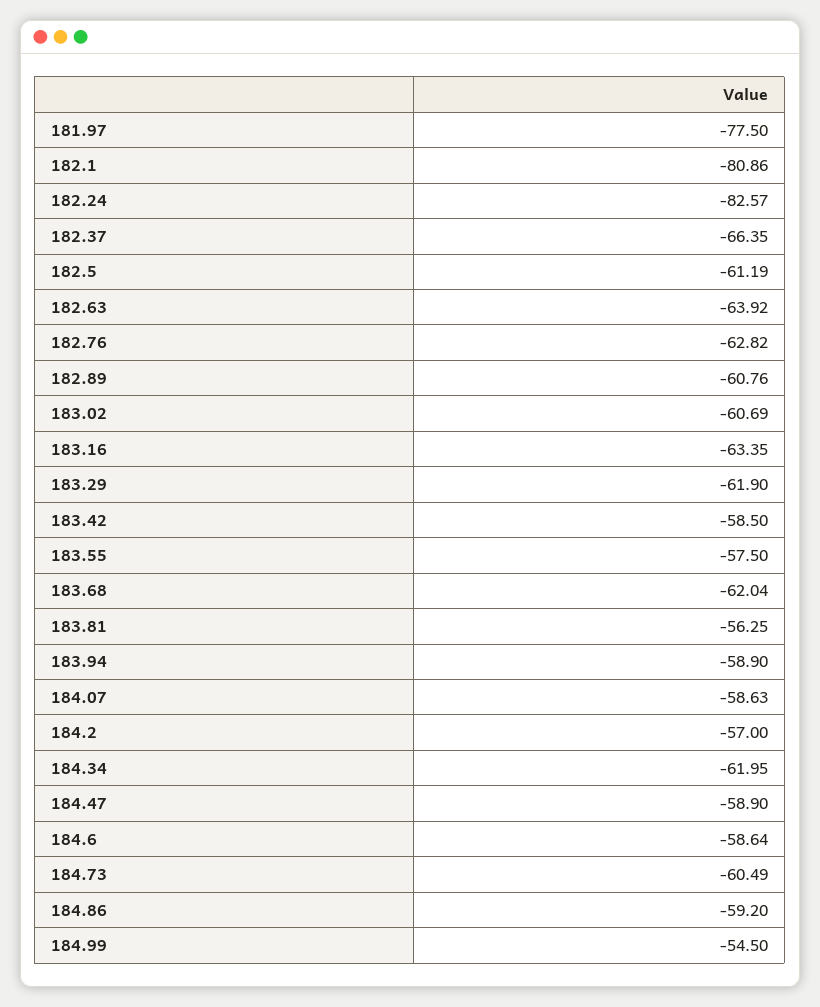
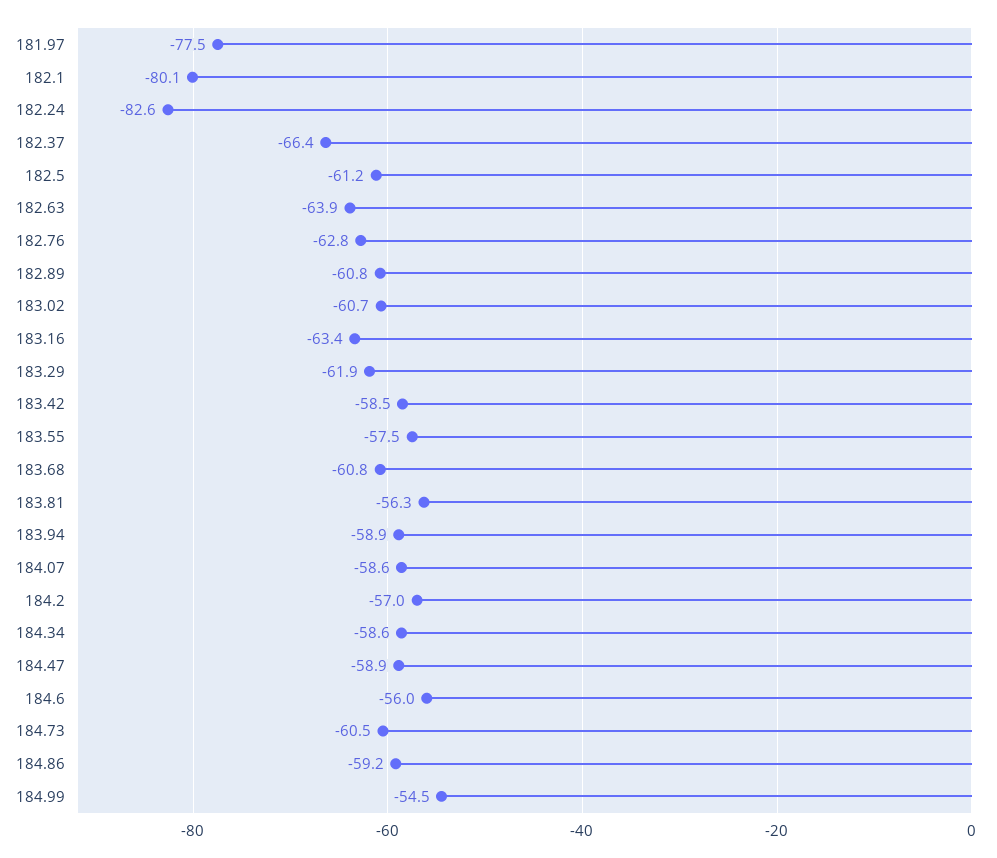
182.1: -80.86 -> -80.1
183.68: -62.04 -> -60.8
184.34: -61.95 -> -58.6
184.6: -58.64 -> -56

